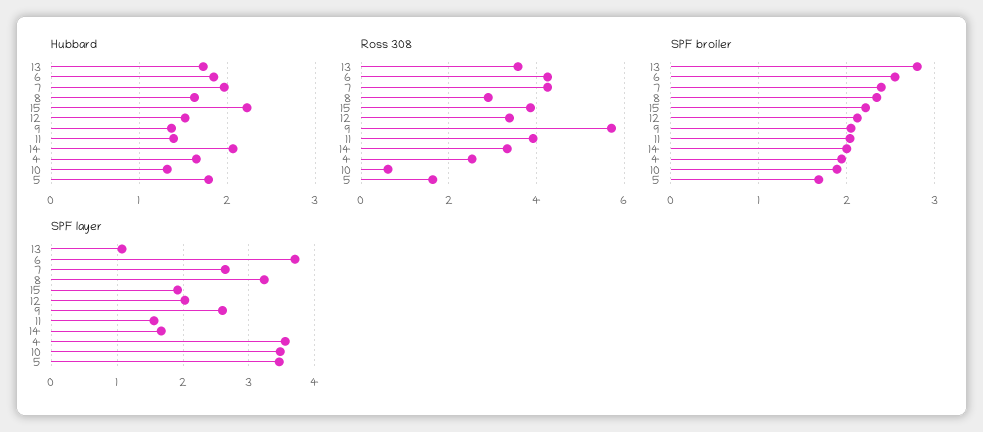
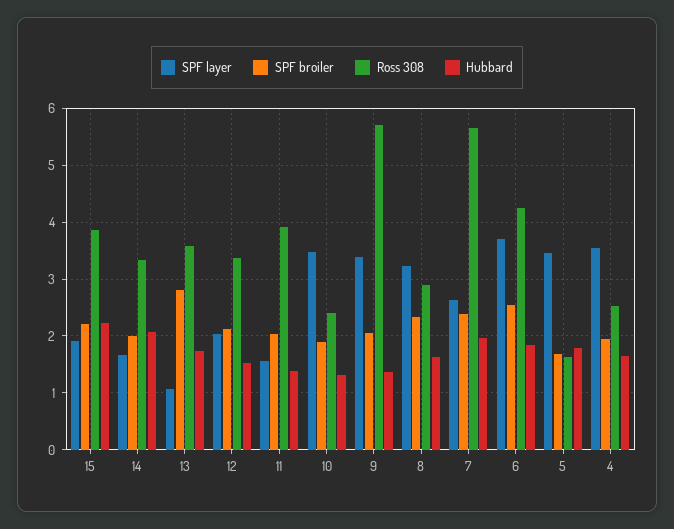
Ross 308, 7: 4.2 -> 5.6
Ross 308, 10: 0.6 -> 2.4
SPF layer, 9: 2.6 -> 3.4

